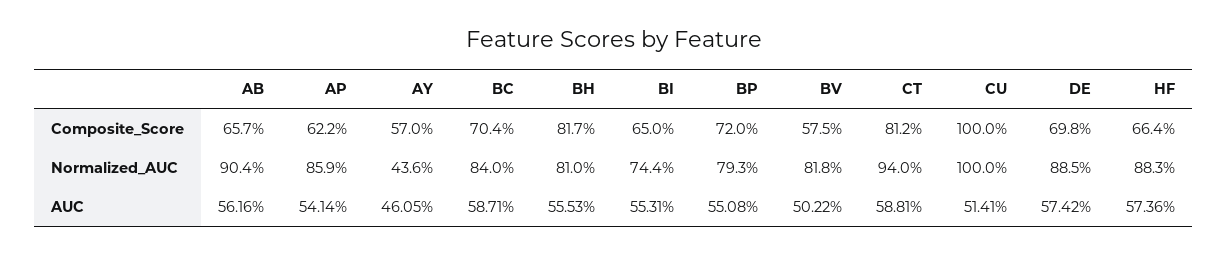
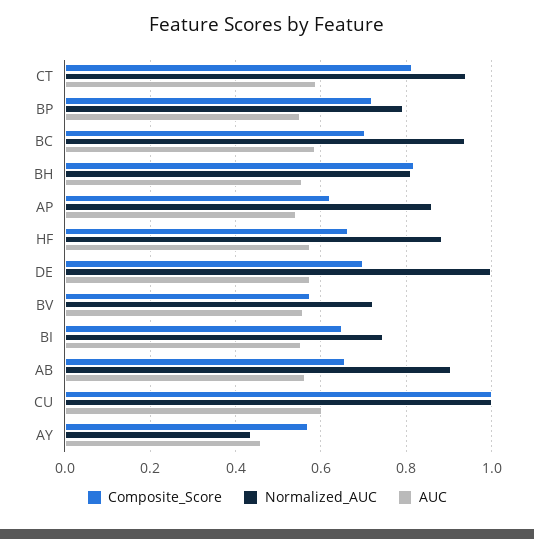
Normalized_AUC, BC: 0.84 -> 0.94
Normalized_AUC, BV: 0.818 -> 0.72
Normalized_AUC, DE: 0.885 -> 1
AUC, BV: 0.5022 -> 0.56
AUC, CU: 0.5141 -> 0.6

